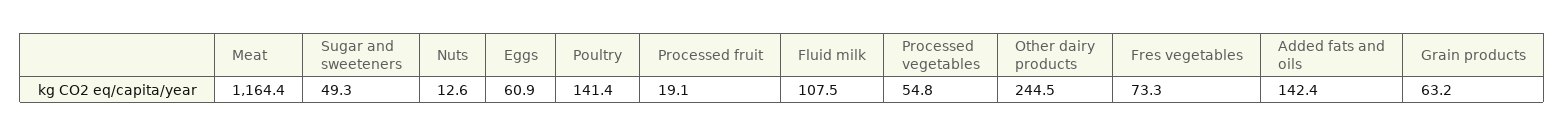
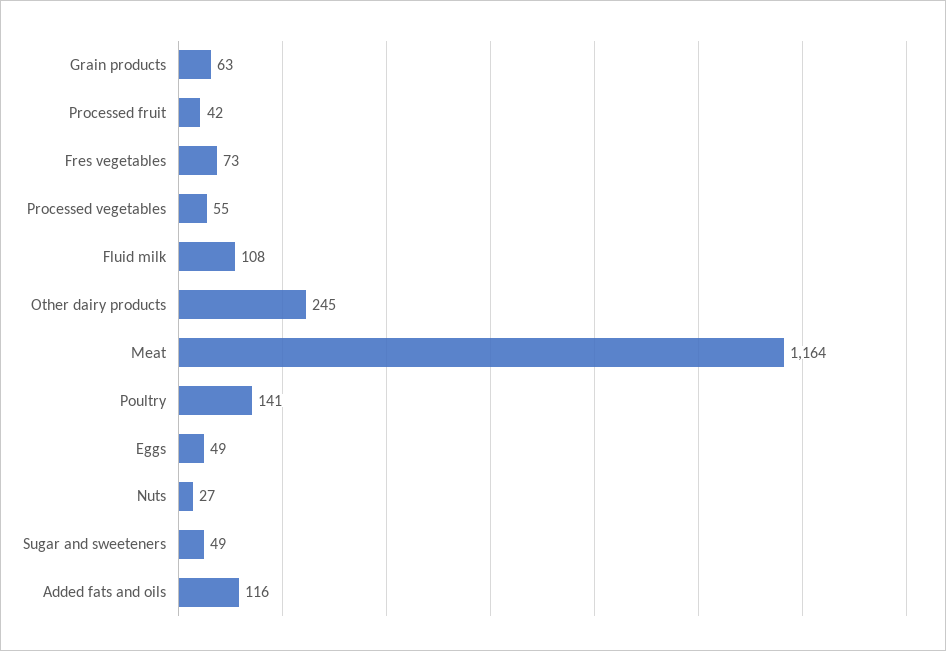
Nuts: 12.6 -> 27
Eggs: 60.9 -> 49
Processed fruit: 19.1 -> 42
Added fats and oils: 142.4 -> 116

